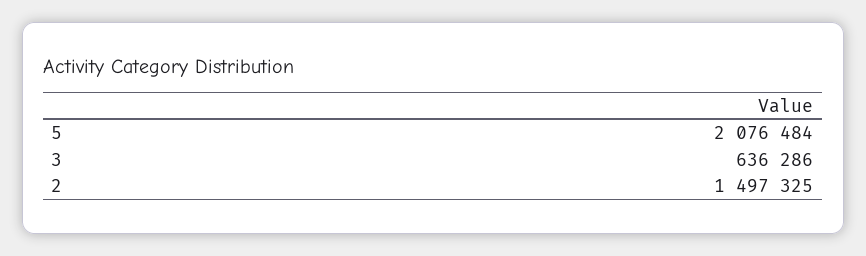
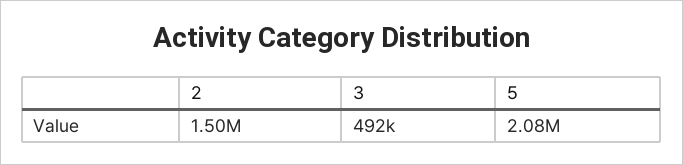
3: 636286 -> 492000

